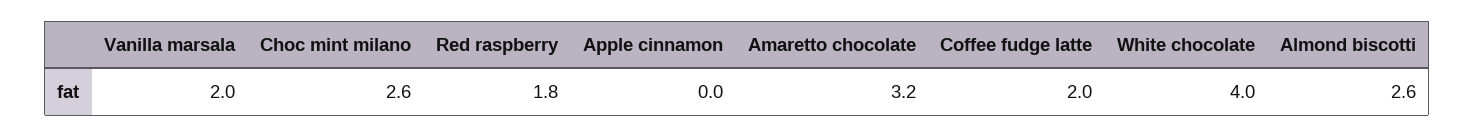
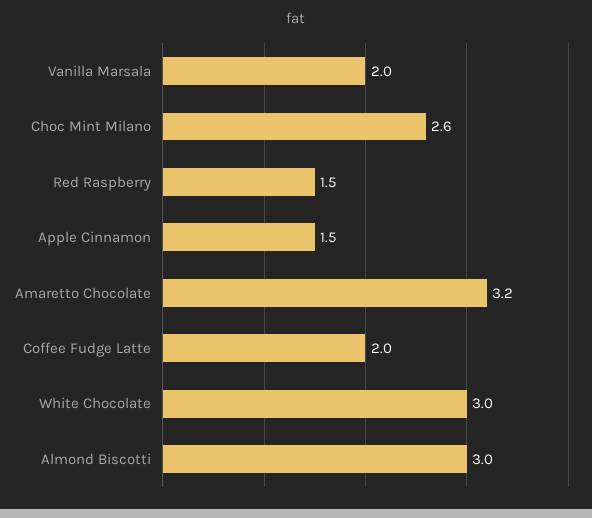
Red raspberry: 1.8 -> 1.5
Apple cinnamon: 0 -> 1.5
White chocolate: 4 -> 3
Almond biscotti: 2.6 -> 3

